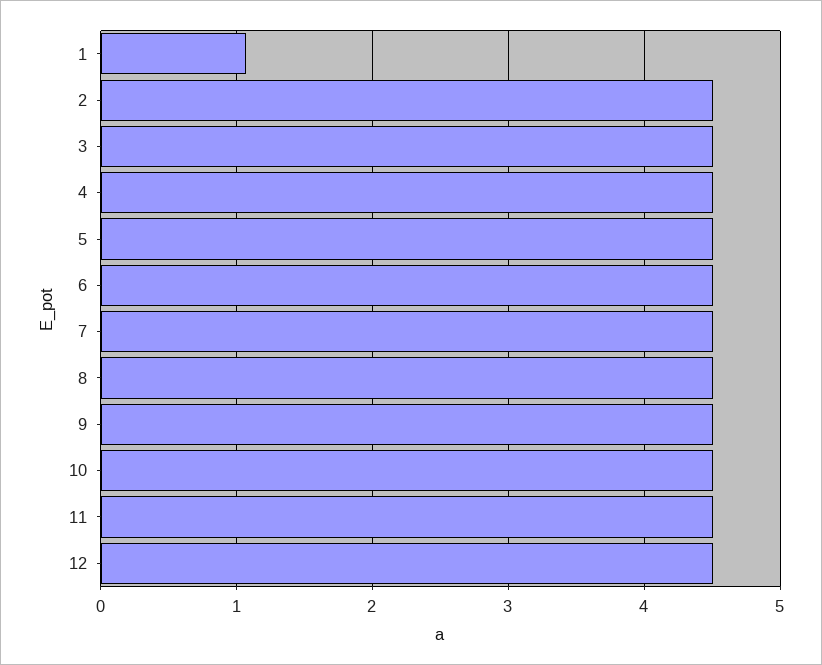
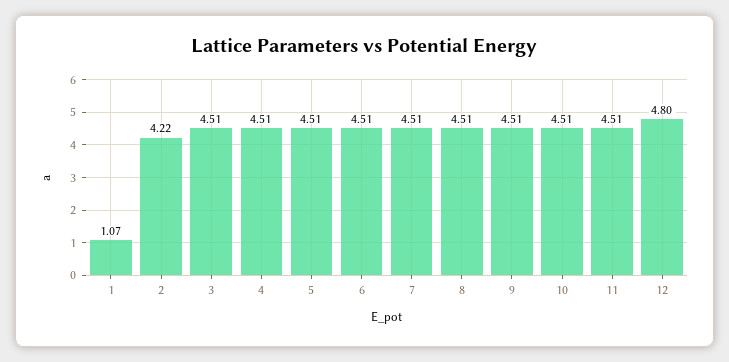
2: 4.5 -> 4.22
12: 4.5 -> 4.8

